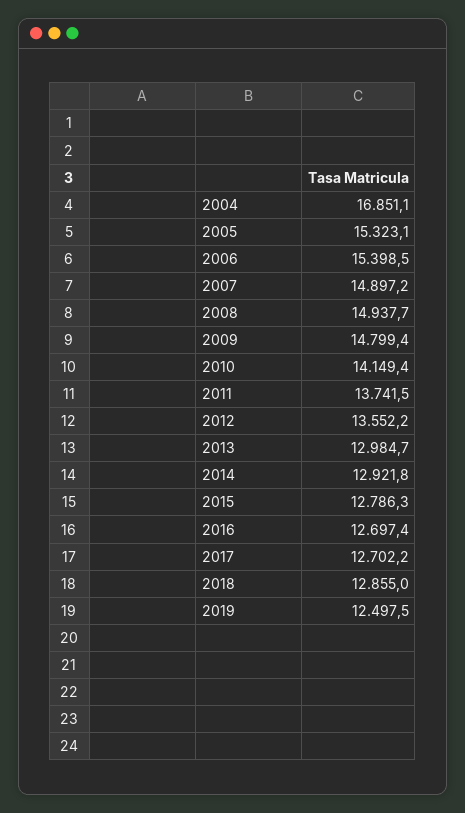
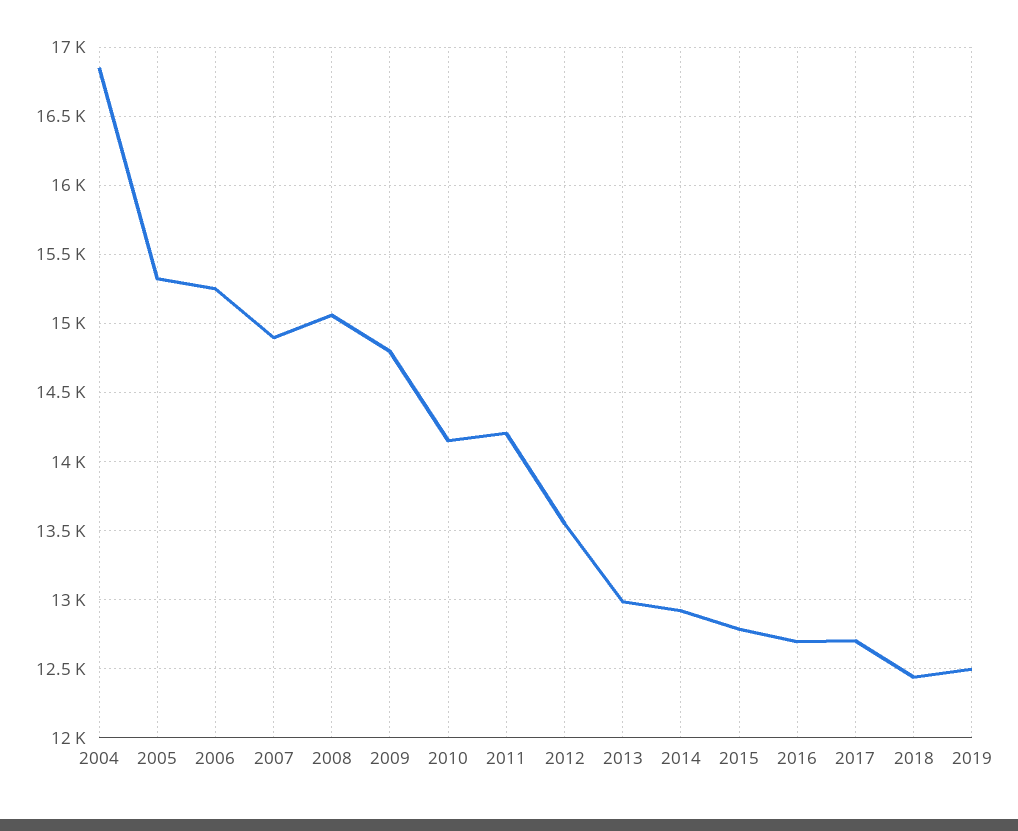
2006: 15398.5 -> 15250
2008: 14937.7 -> 15050
2011: 13741.5 -> 14200
2018: 12855 -> 12450

